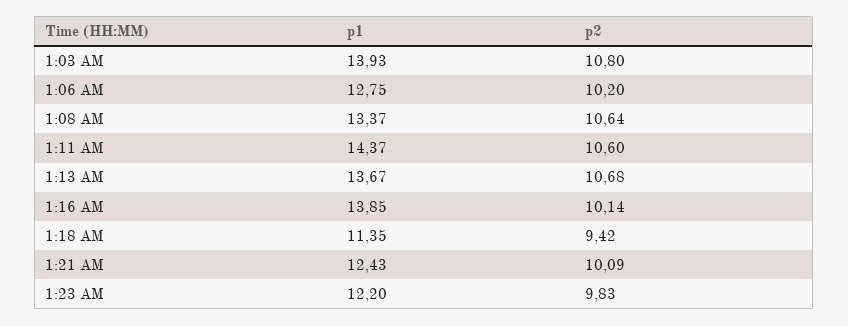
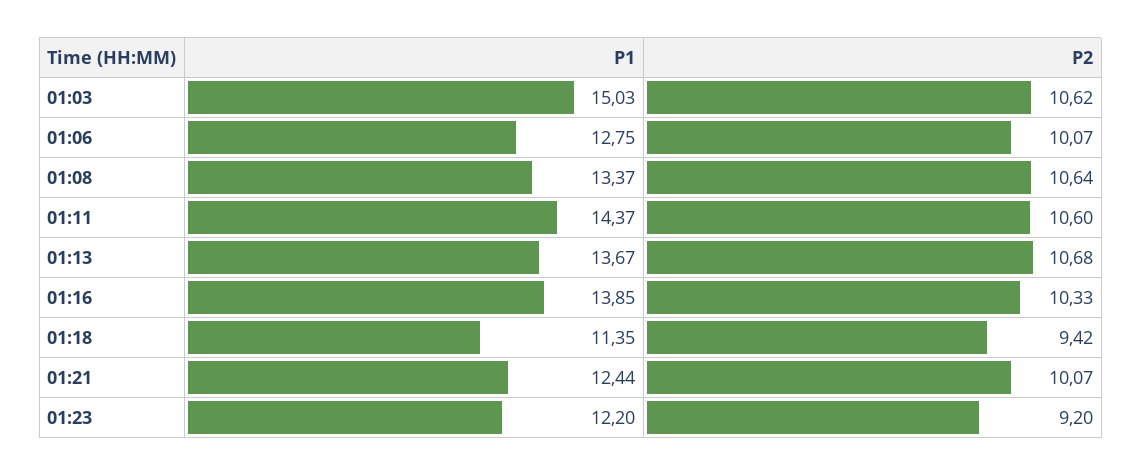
p1, 1:03 AM: 13.93 -> 15.03
p2, 1:03 AM: 10.8 -> 10.62
p2, 1:06 AM: 10.2 -> 10.07
p2, 1:16 AM: 10.14 -> 10.33
p1, 1:21 AM: 12.43 -> 12.44
p2, 1:21 AM: 10.09 -> 10.07
p2, 1:23 AM: 9.83 -> 9.2

